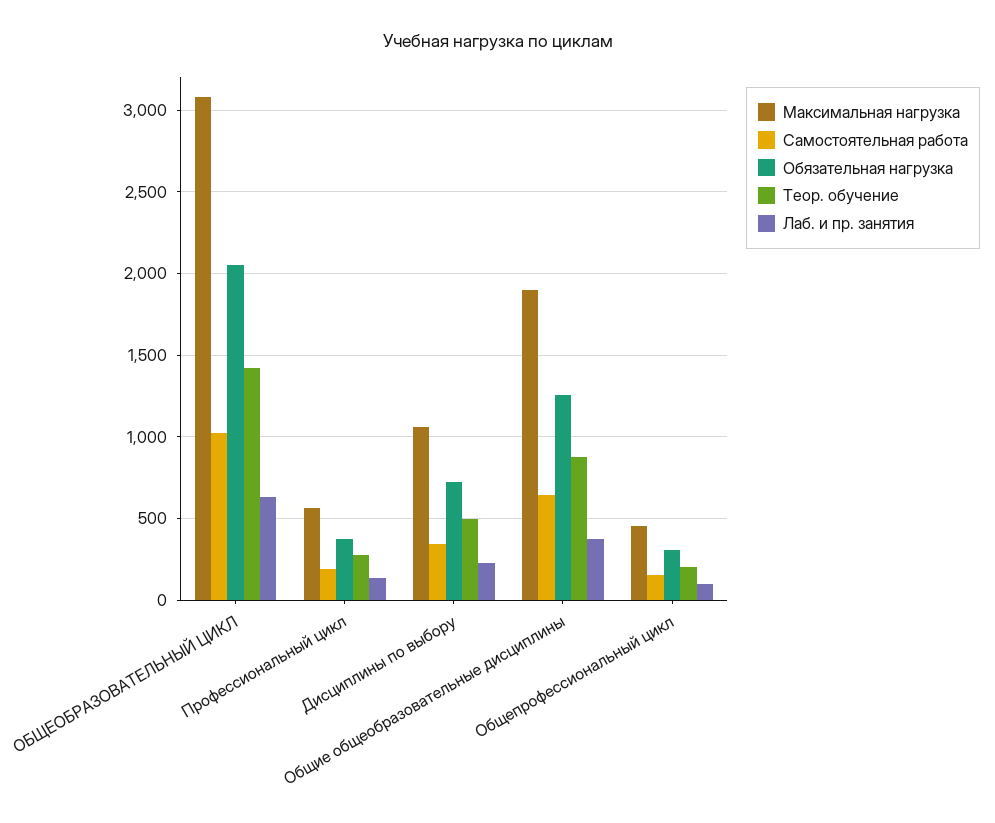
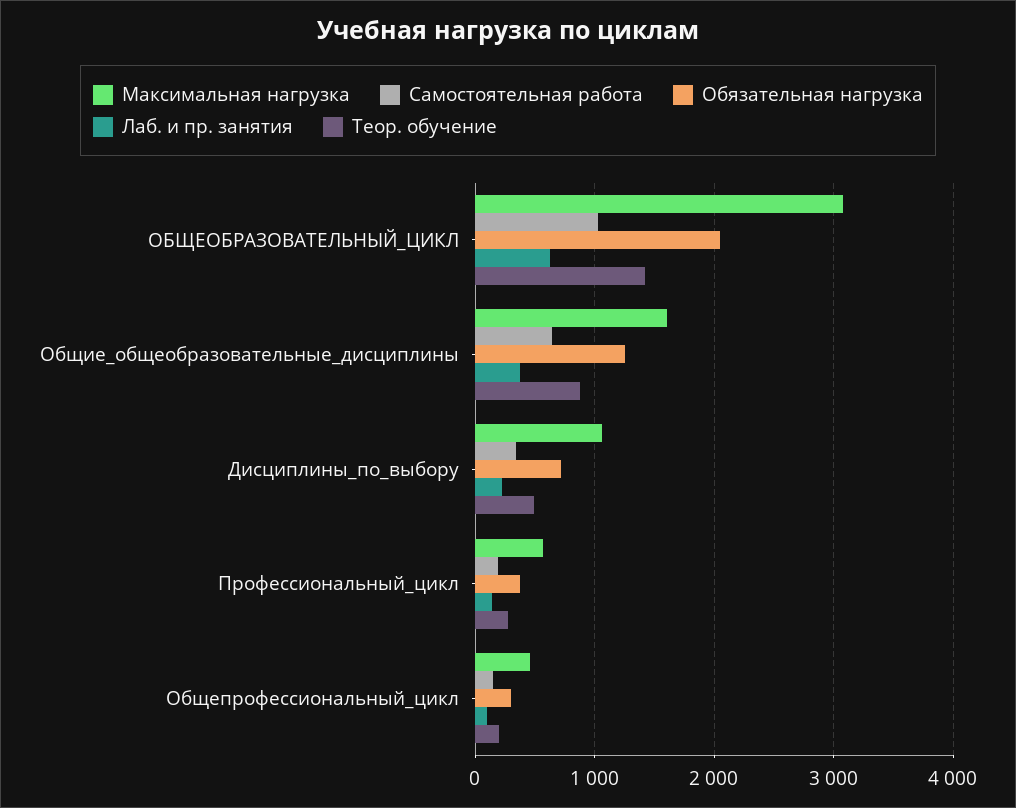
Максимальная нагрузка, Общие общеобразовательные дисциплины: 1900 -> 1600

